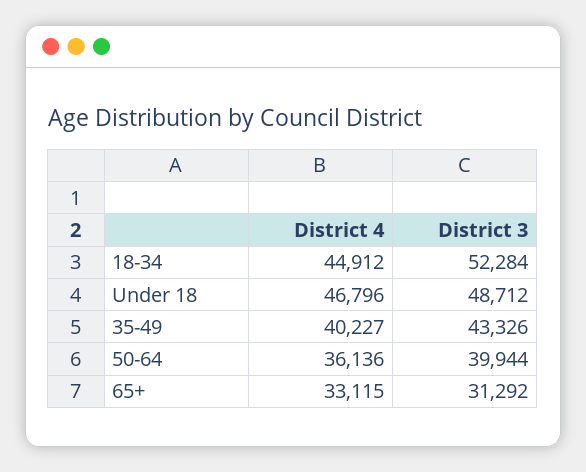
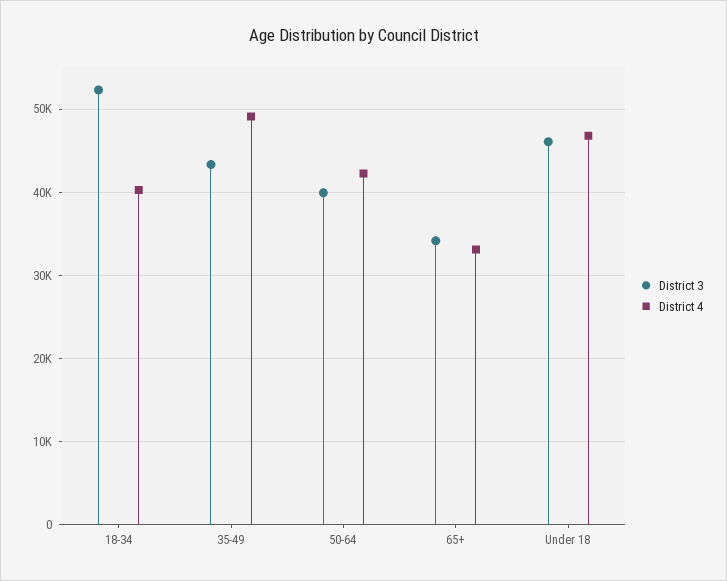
District 4, 18-34: 44912 -> 40000
District 3, Under 18: 48712 -> 46000
District 4, 35-49: 40227 -> 49000
District 4, 50-64: 36136 -> 42000
District 3, 65+: 31292 -> 34000

